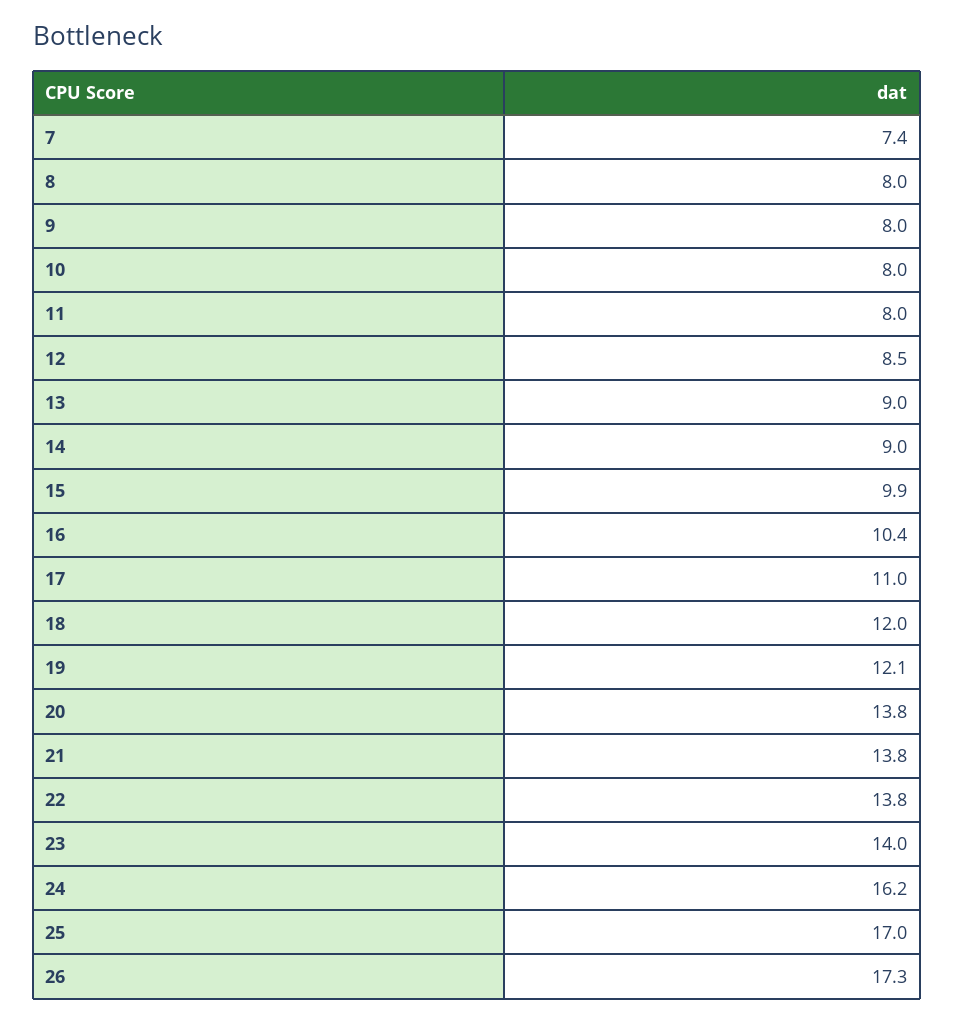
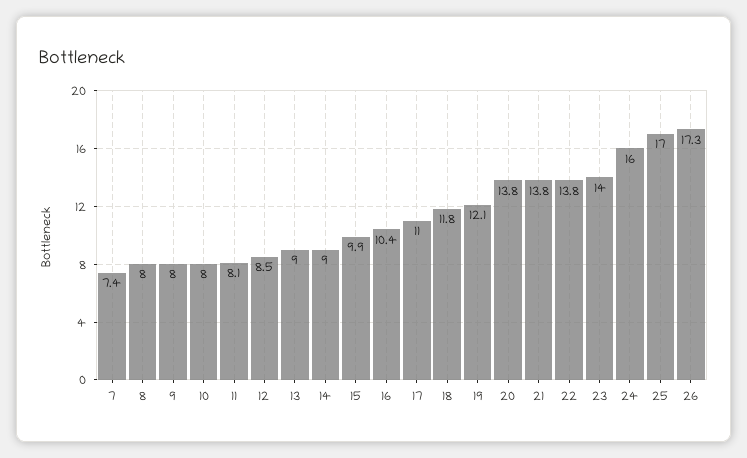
11: 8 -> 8.1
18: 12 -> 11.8
24: 16.2 -> 16

